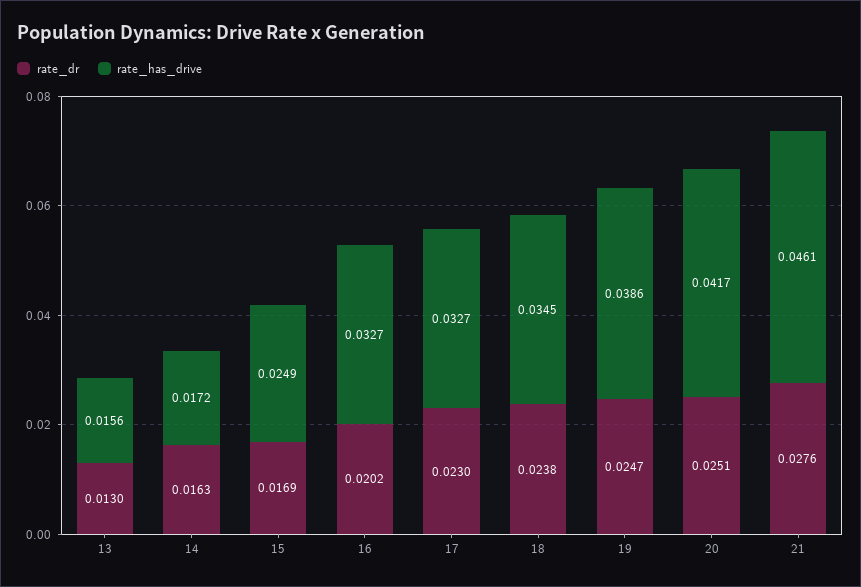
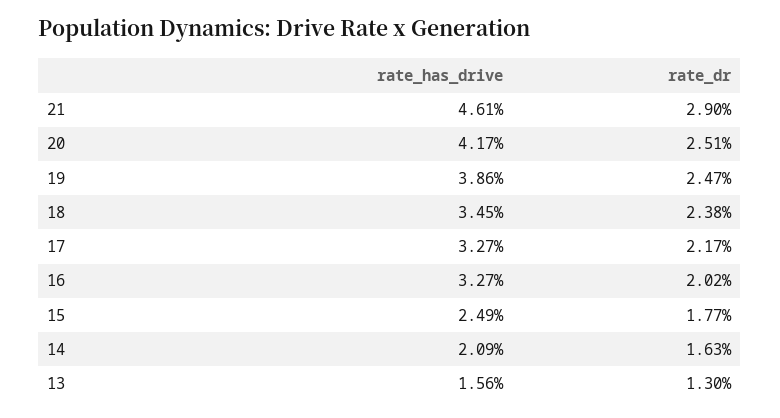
rate_has_drive, 14: 0.0172 -> 0.0209
rate_dr, 15: 0.0169 -> 0.0177
rate_dr, 17: 0.023 -> 0.0217
rate_dr, 21: 0.0276 -> 0.029

